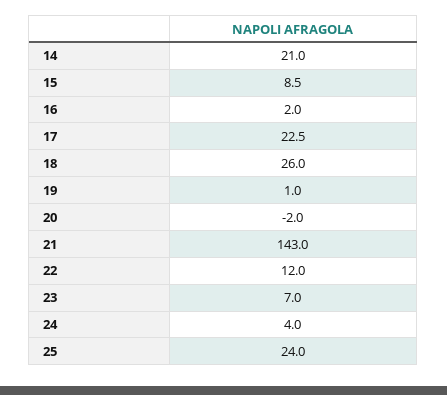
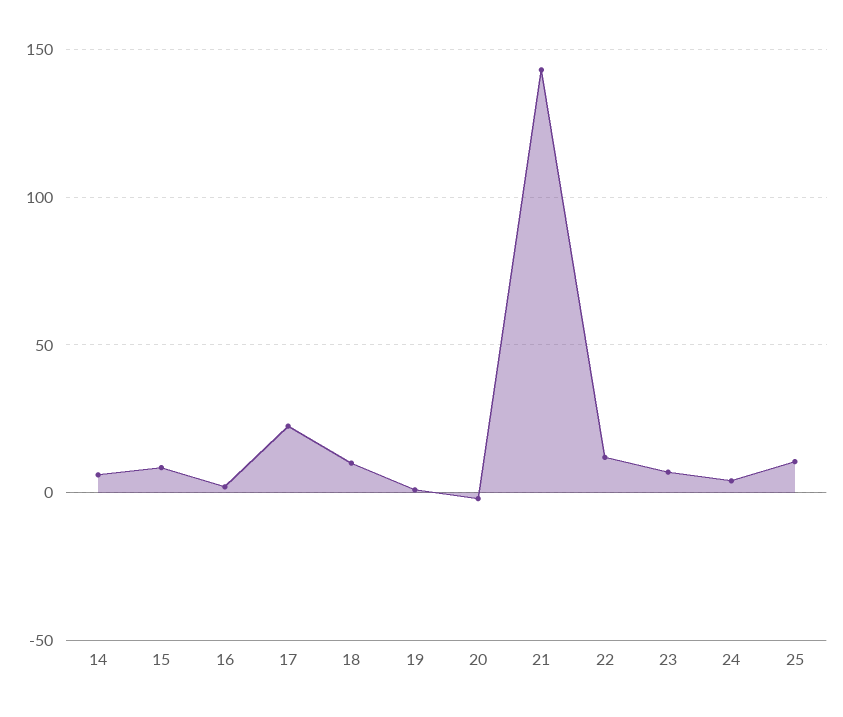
14: 21 -> 5
18: 26 -> 10
25: 24 -> 10

